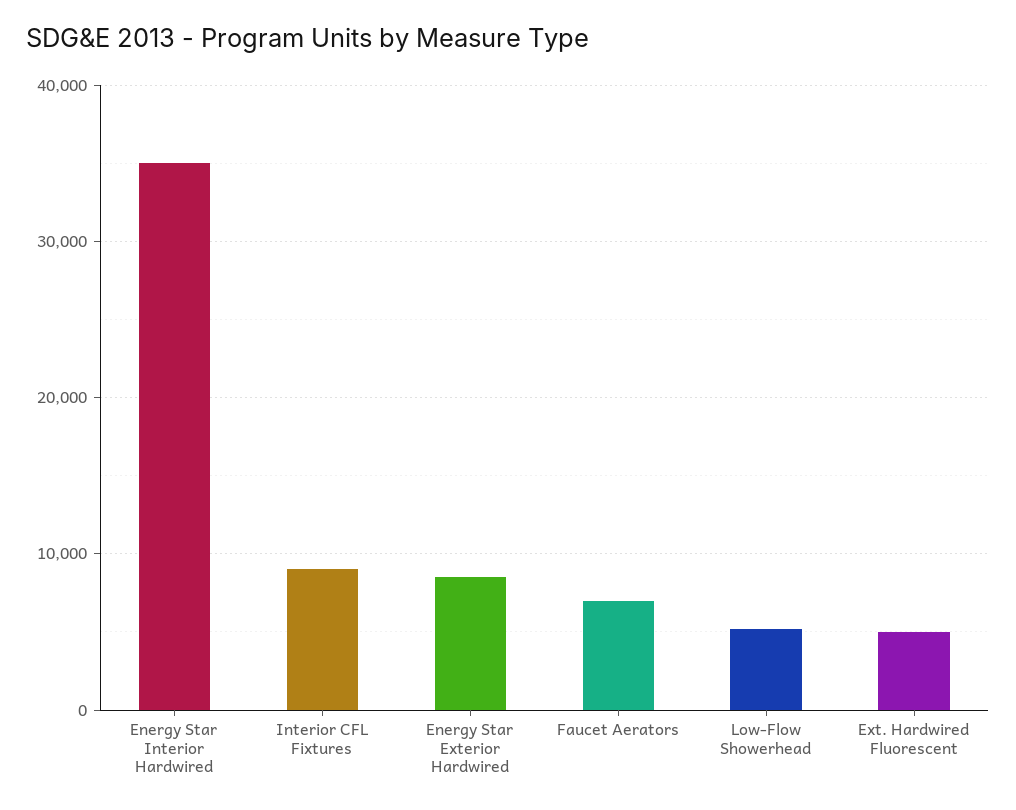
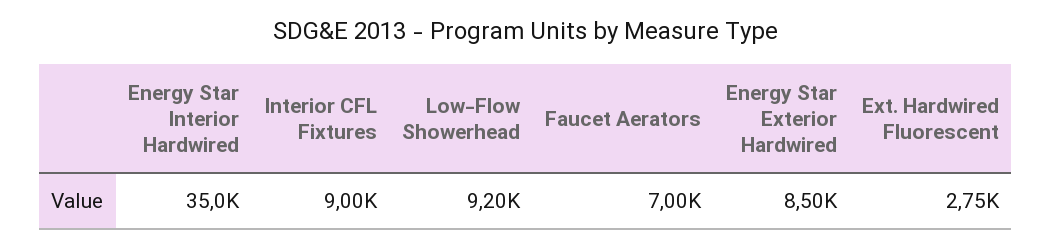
Low-Flow Showerhead: 5000 -> 9200
Ext. Hardwired Fluorescent: 5000 -> 2750

